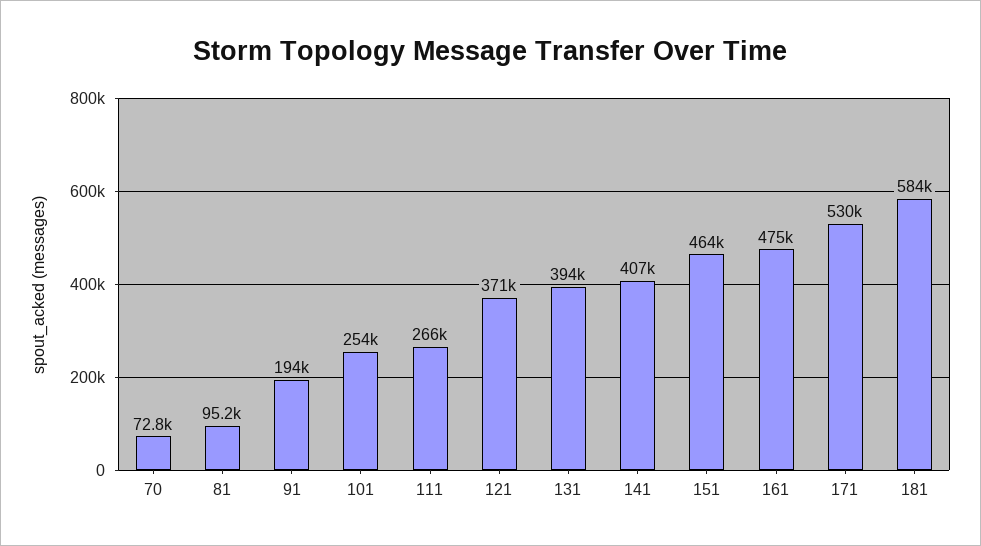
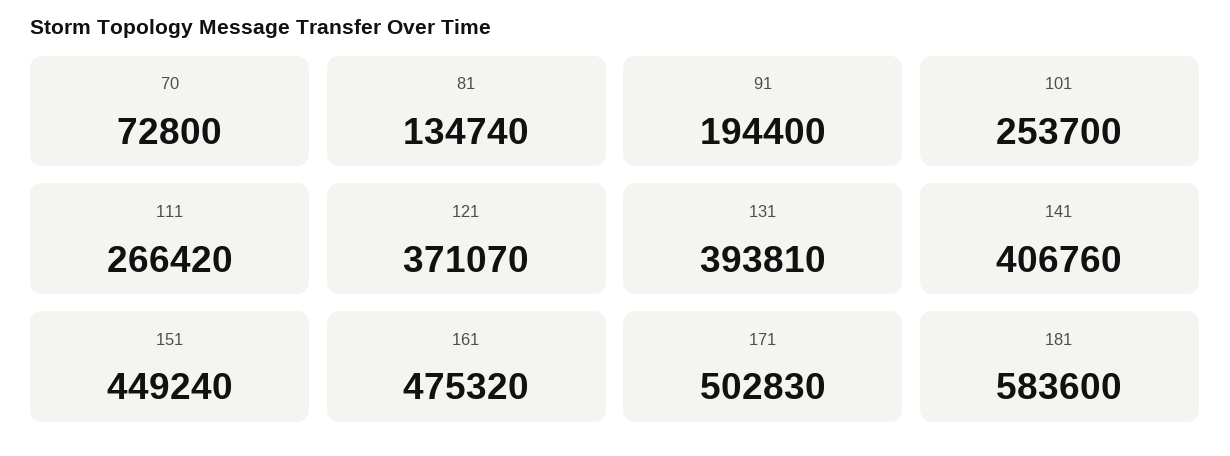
81: 95200 -> 134740
151: 464000 -> 449240
171: 530000 -> 502830

